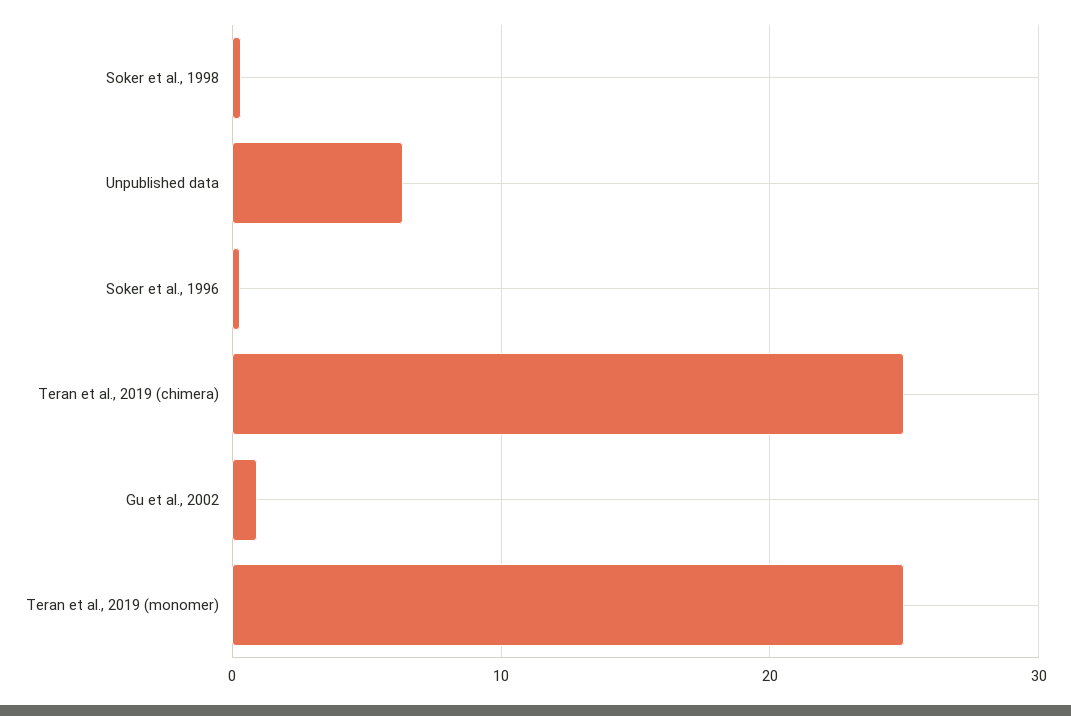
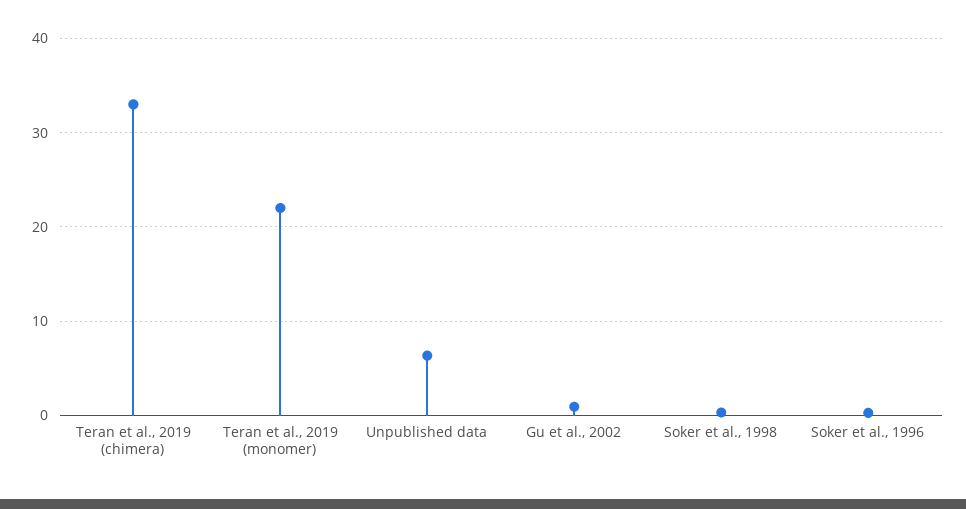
Teran et al., 2019 (chimera): 25 -> 33
Teran et al., 2019 (monomer): 25 -> 22

